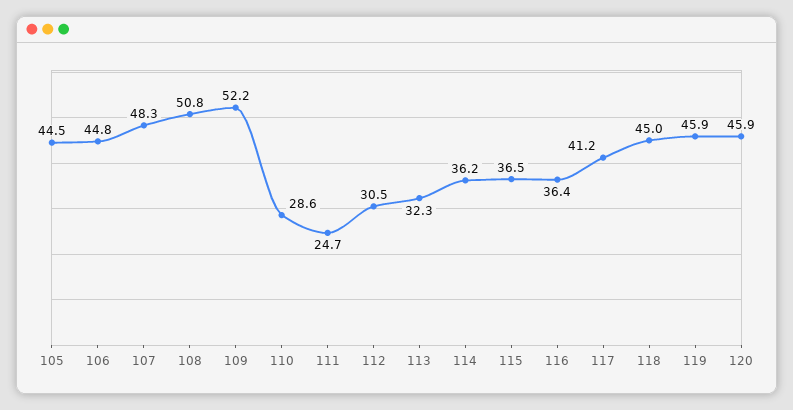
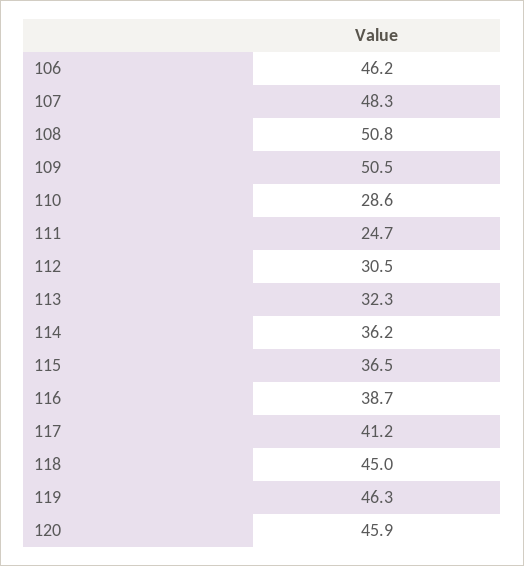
105: 44.5 -> none
106: 44.8 -> 46.2
109: 52.2 -> 50.5
116: 36.4 -> 38.7
119: 45.9 -> 46.3

